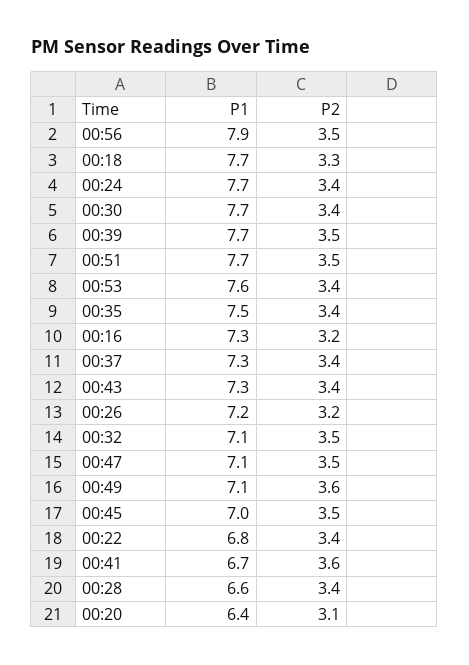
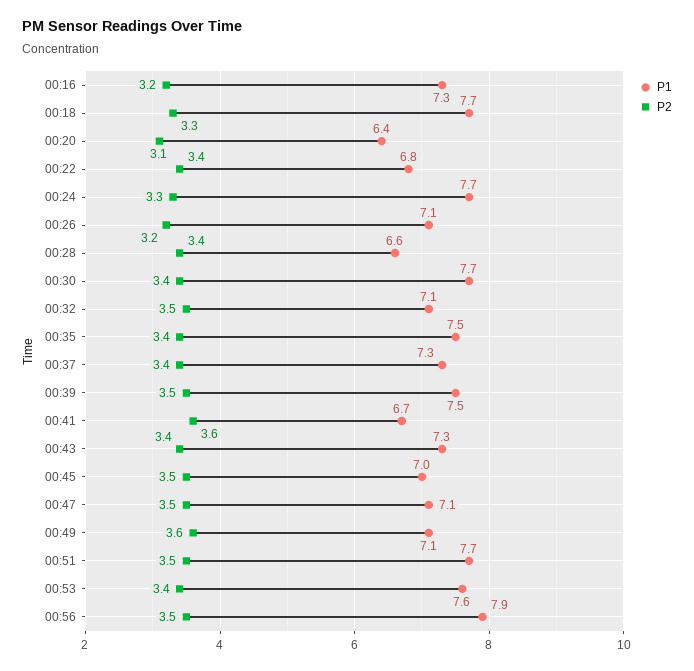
P2, 00:24: 3.4 -> 3.3
P1, 00:39: 7.7 -> 7.5
P1, 00:26: 7.2 -> 7.1

